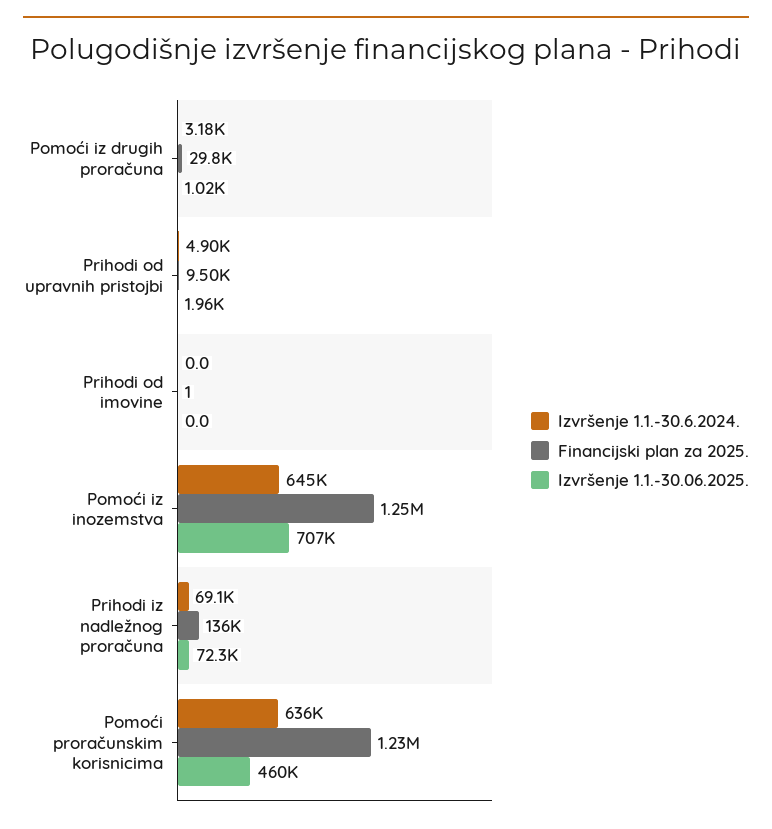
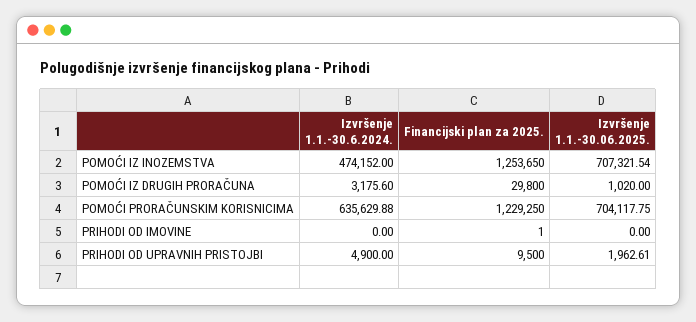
Izvršenje 1.1.-30.6.2024., Pomoći iz inozemstva: 645000 -> 474152
Izvršenje 1.1.-30.6.2024., Prihodi iz nadležnog proračuna: 69100 -> none
Financijski plan za 2025., Prihodi iz nadležnog proračuna: 136000 -> none
Izvršenje 1.1.-30.06.2025., Prihodi iz nadležnog proračuna: 72300 -> none
Izvršenje 1.1.-30.06.2025., Pomoći proračunskim korisnicima: 460000 -> 704117.75

